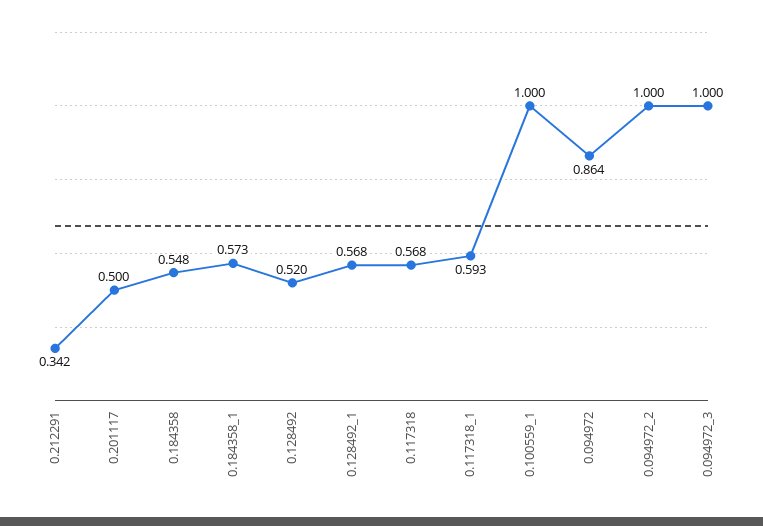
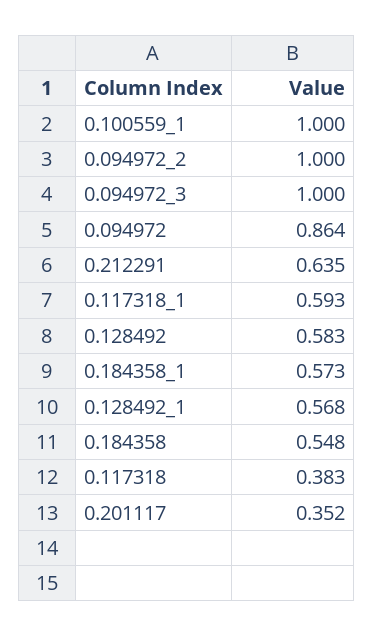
0.212291: 0.342 -> 0.635
0.201117: 0.5 -> 0.352
0.128492: 0.52 -> 0.583
0.117318: 0.568 -> 0.383

